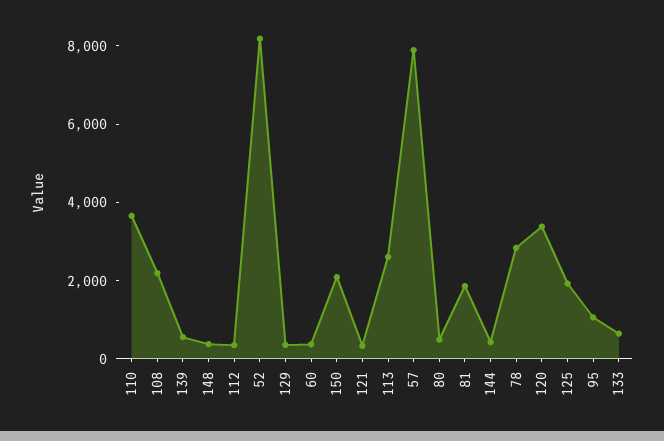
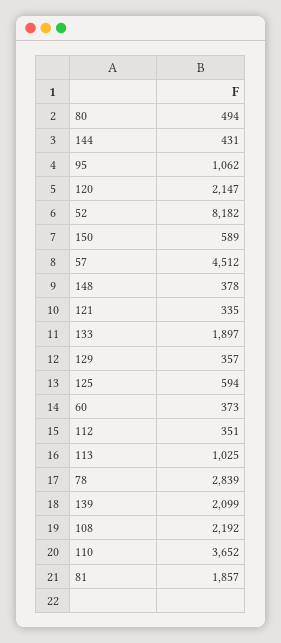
139: 500 -> 2099
150: 2000 -> 589
113: 2500 -> 1025
57: 8000 -> 4512
120: 3500 -> 2147
125: 2000 -> 594
133: 500 -> 1897

